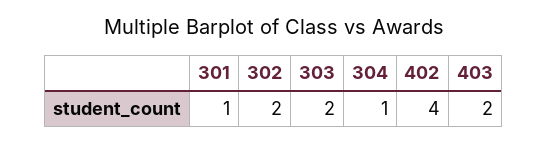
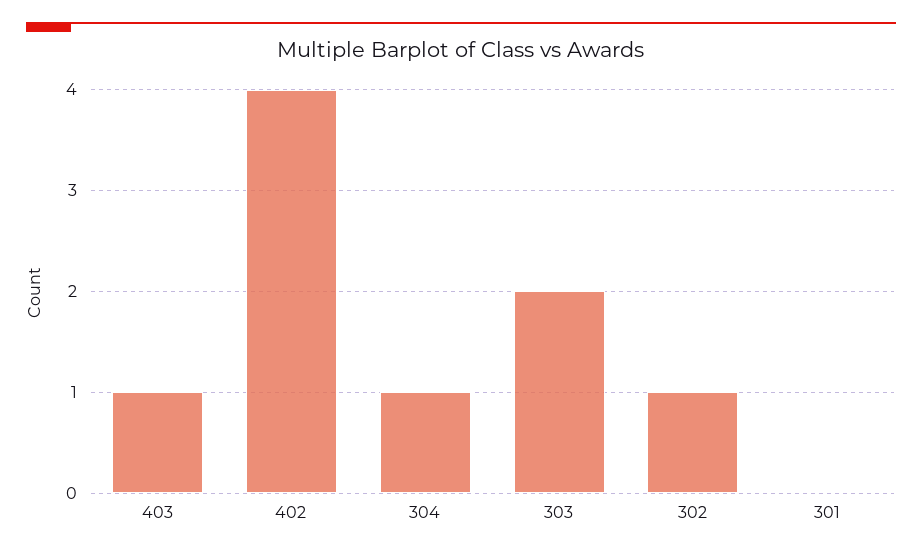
301: 1 -> 0
302: 2 -> 1
403: 2 -> 1

